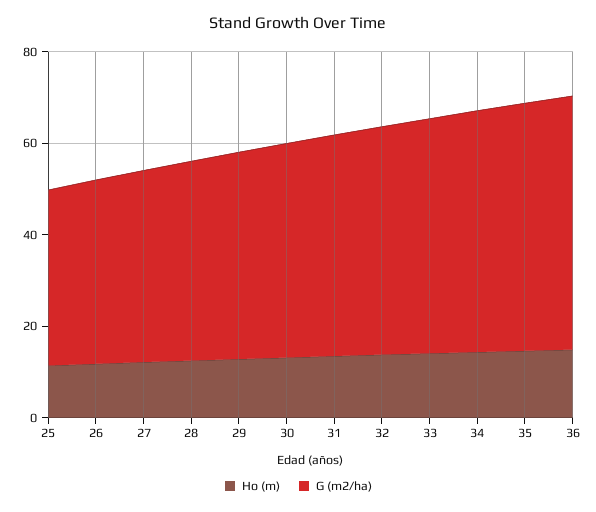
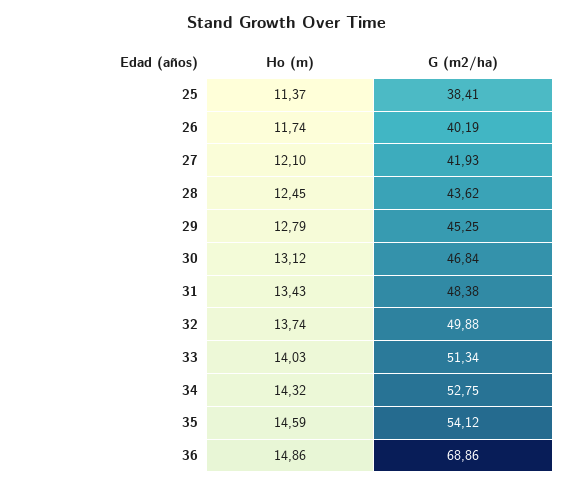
G (m2/ha), 36: 55 -> 68.86

